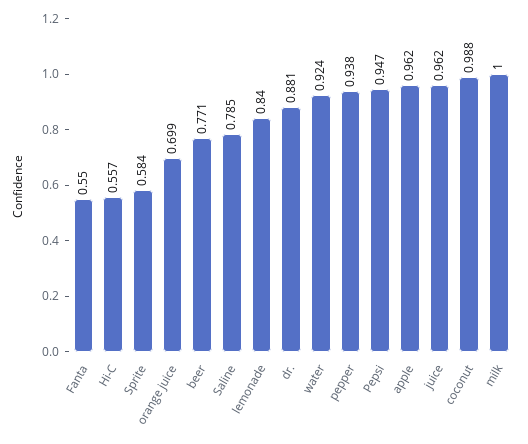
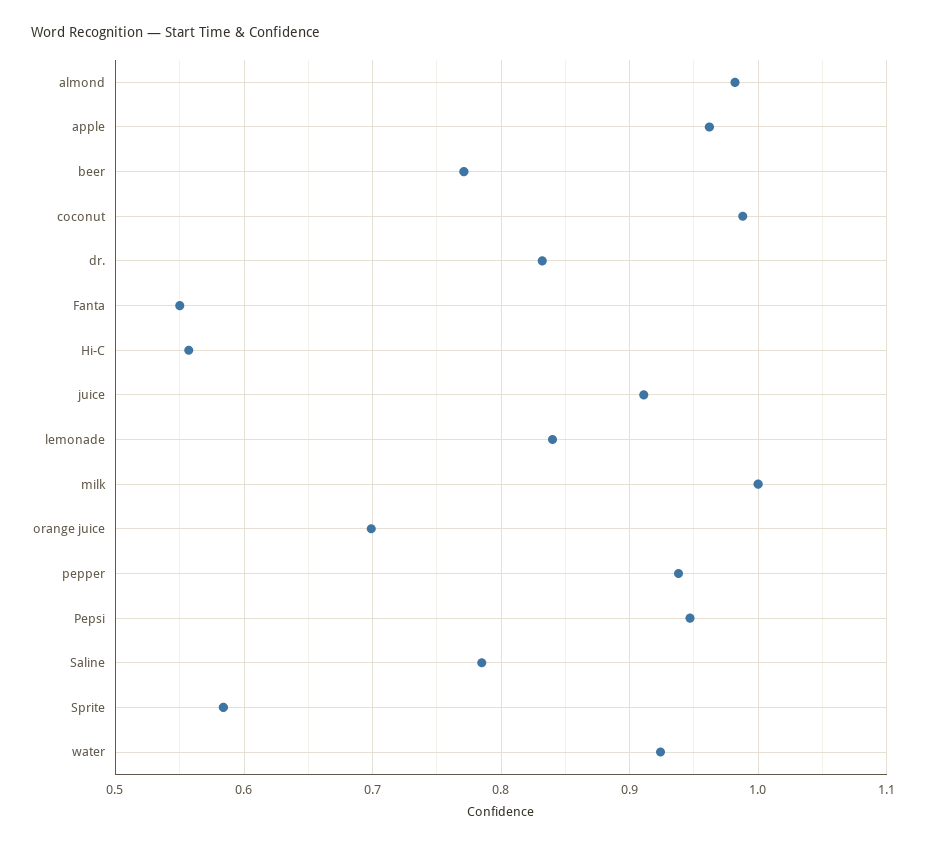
dr.: 0.881 -> 0.83
juice: 0.962 -> 0.91
almond: none -> 0.98

